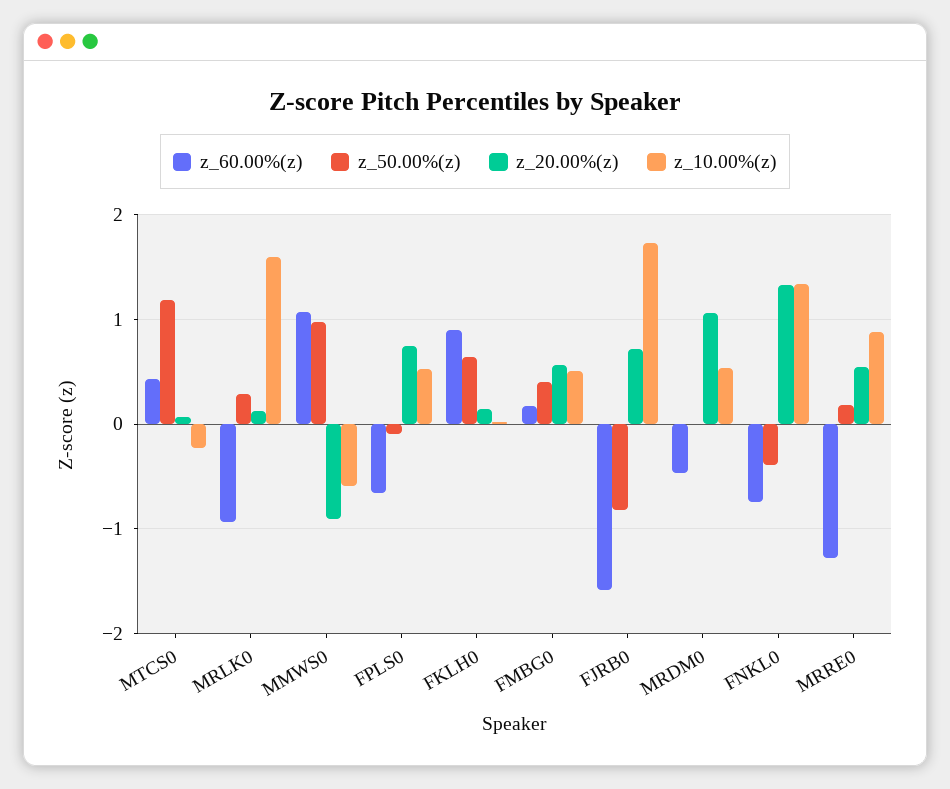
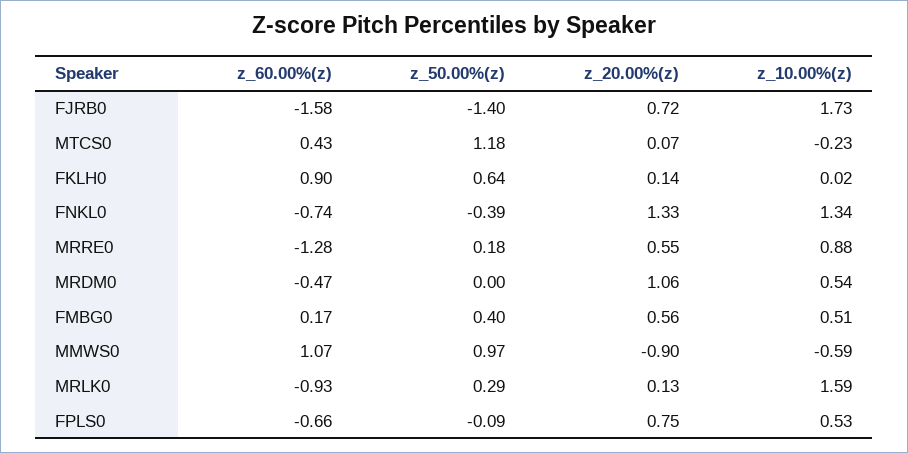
z_50.00%(z), FJRB0: -0.8 -> -1.4

